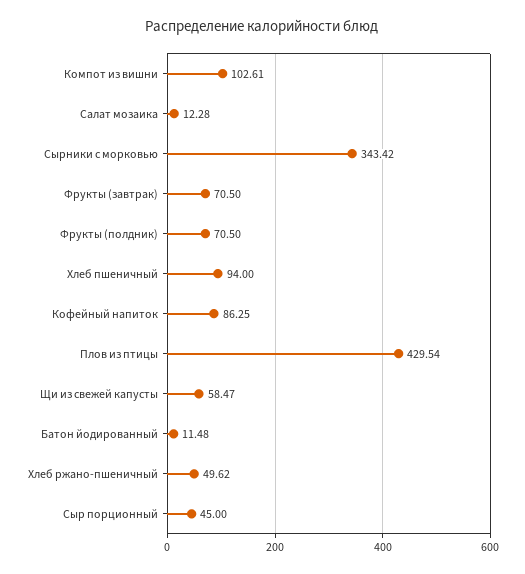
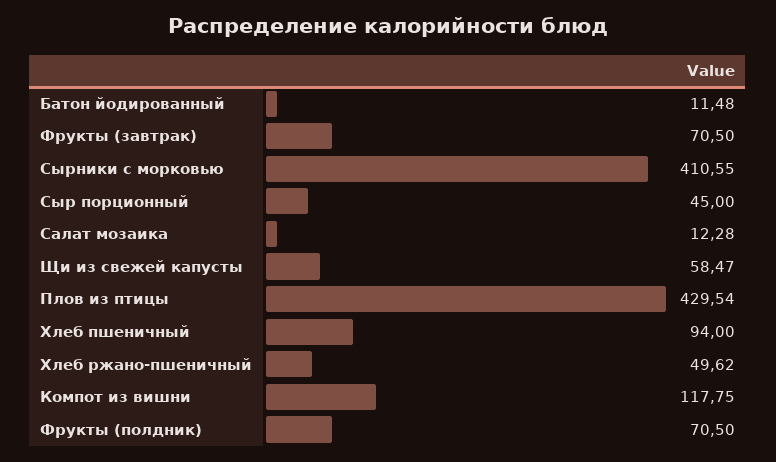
Компот из вишни: 102.61 -> 117.75
Сырники с морковью: 343.42 -> 410.55
Кофейный напиток: 86.25 -> none

